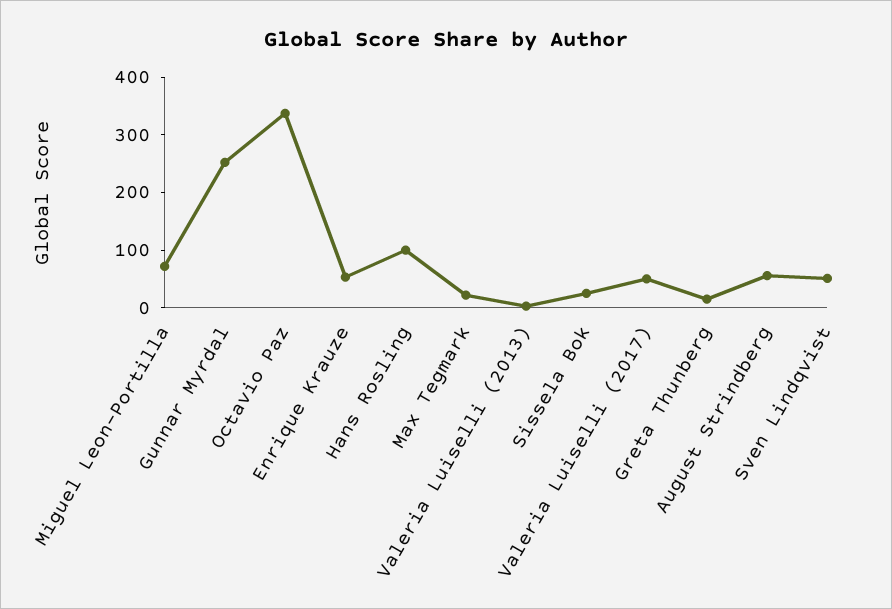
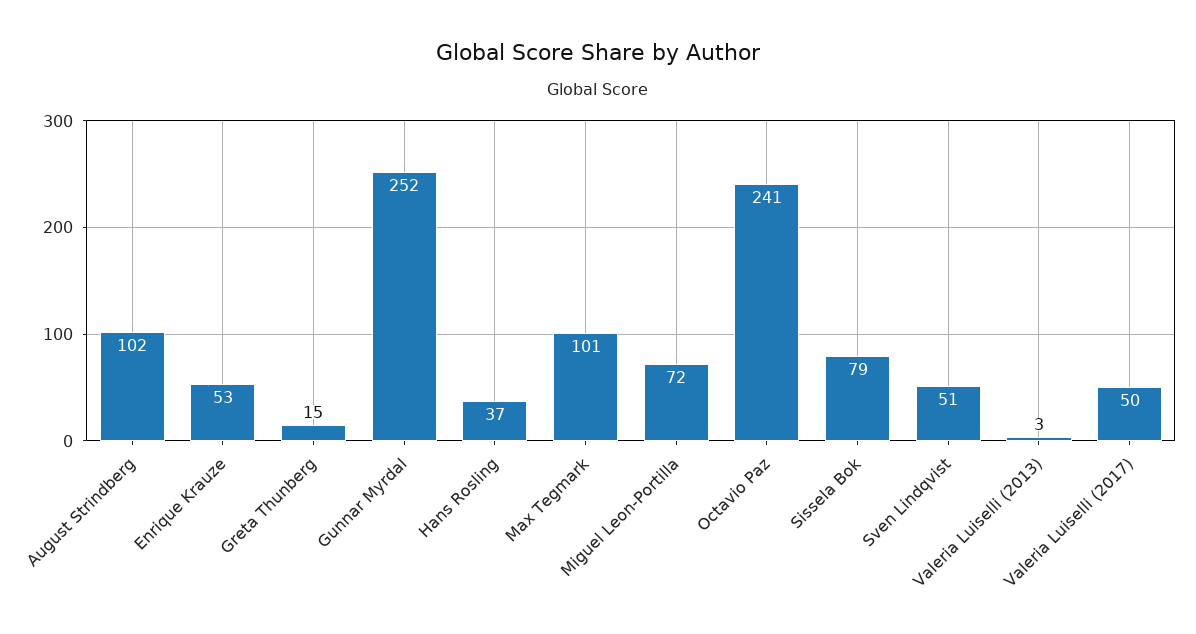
Octavio Paz: 340 -> 241
Hans Rosling: 100 -> 37
Max Tegmark: 20 -> 101
Sissela Bok: 20 -> 79
August Strindberg: 60 -> 102

